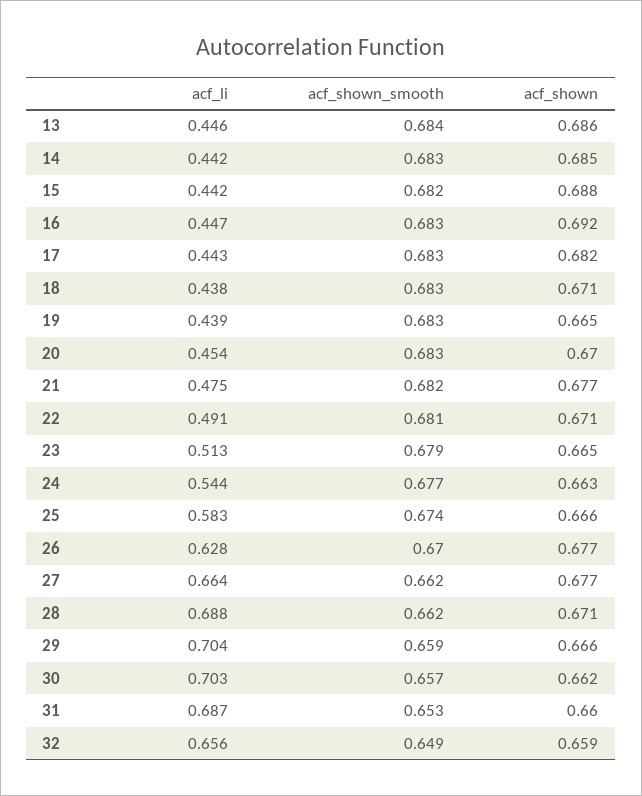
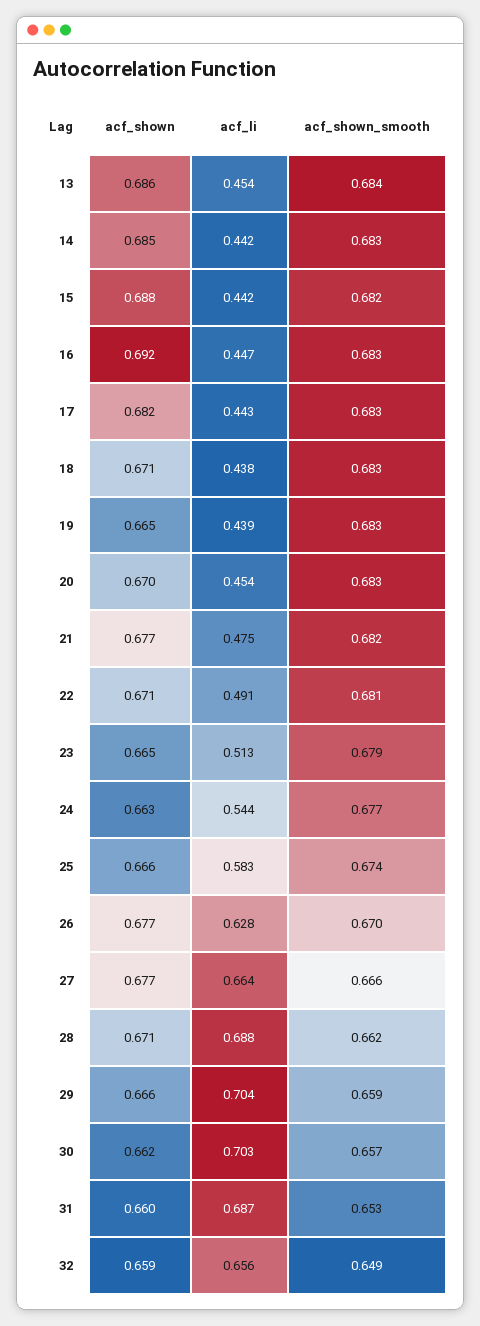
acf_li, 13: 0.446 -> 0.454
acf_shown_smooth, 27: 0.662 -> 0.666

